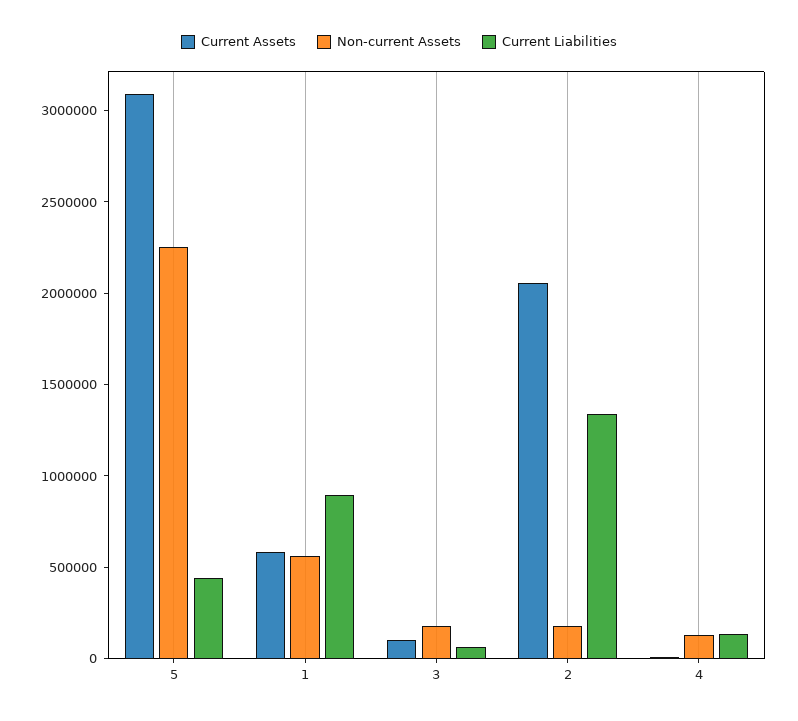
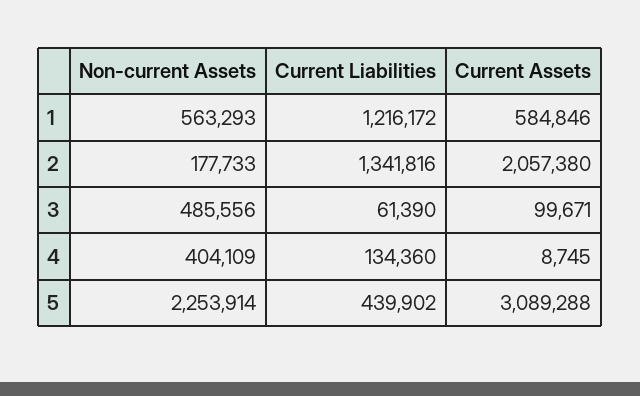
Current Liabilities, 1: 900000 -> 1216172
Non-current Assets, 3: 200000 -> 485556
Non-current Assets, 4: 100000 -> 404109

